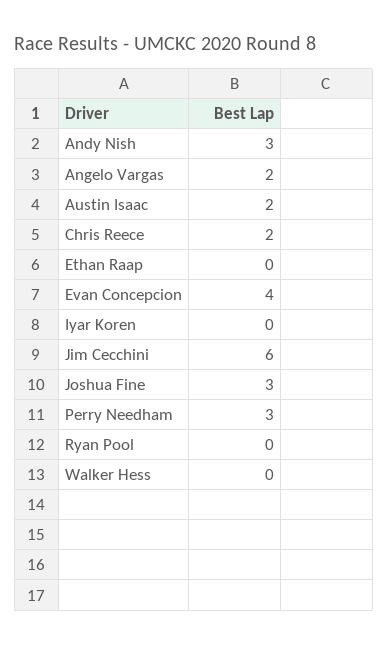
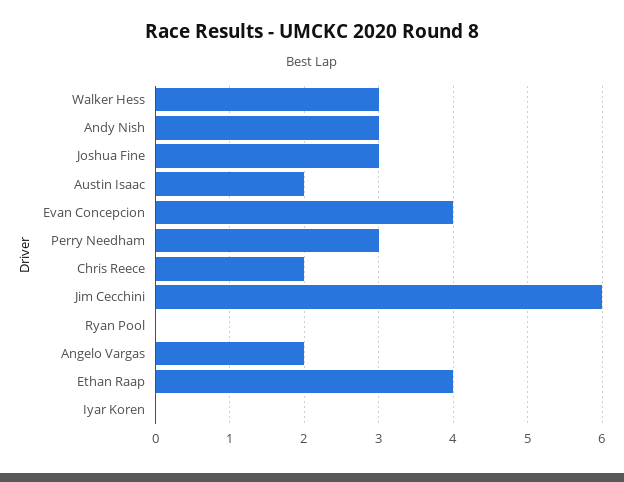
Ethan Raap: 0 -> 4
Walker Hess: 0 -> 3

